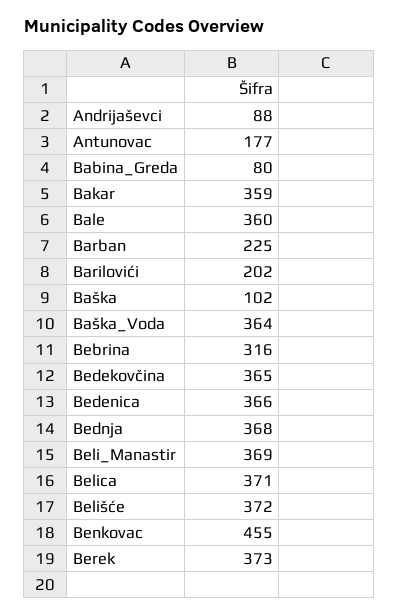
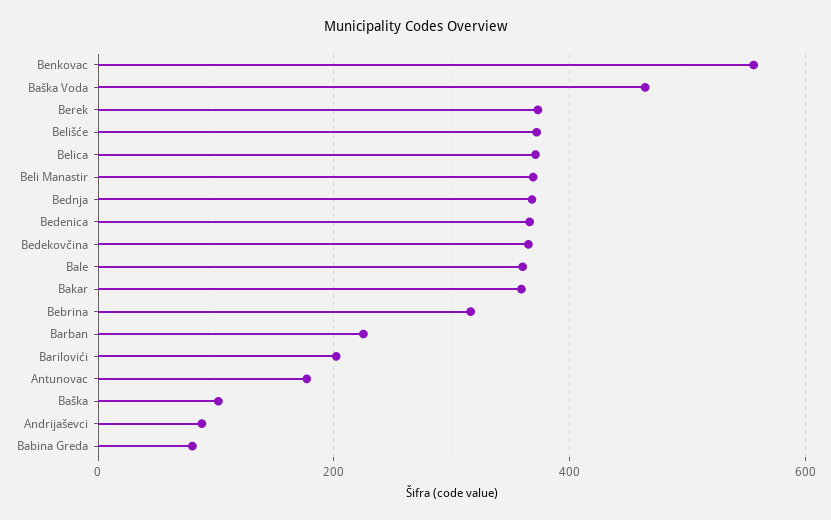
Baška_Voda: 364 -> 460
Benkovac: 455 -> 560

